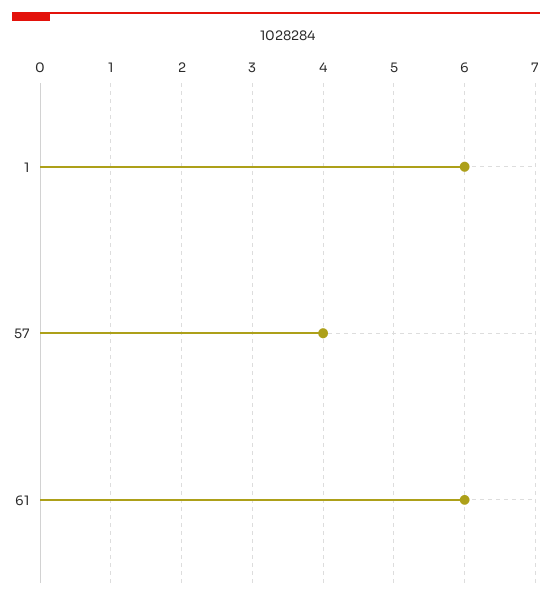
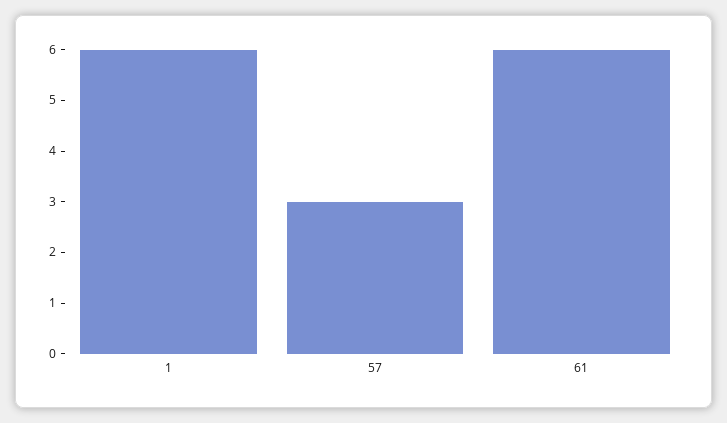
57: 4 -> 3

